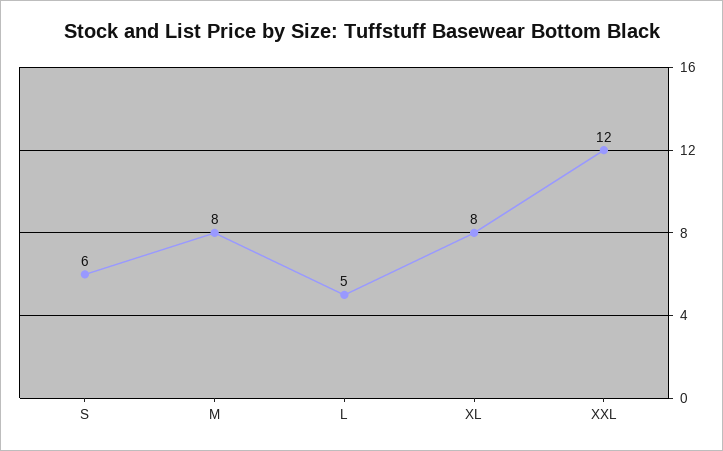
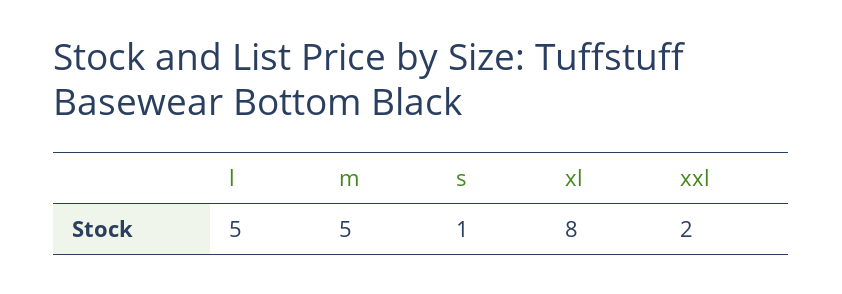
S: 6 -> 1
M: 8 -> 5
XXL: 12 -> 2

